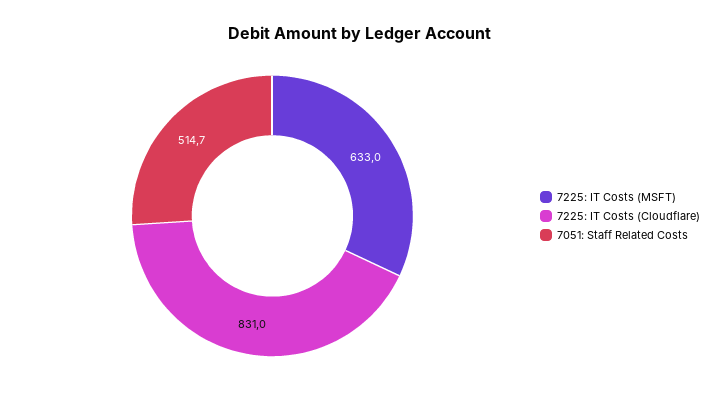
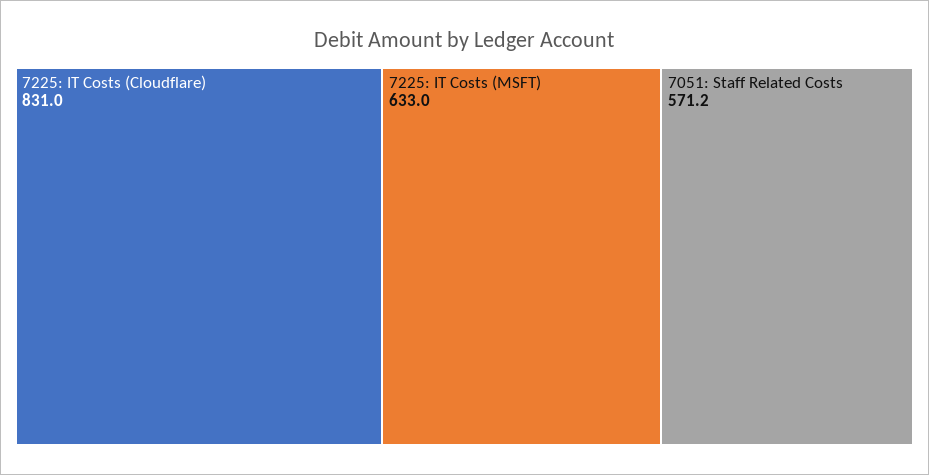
7051: Staff Related Costs: 514.7 -> 571.2

